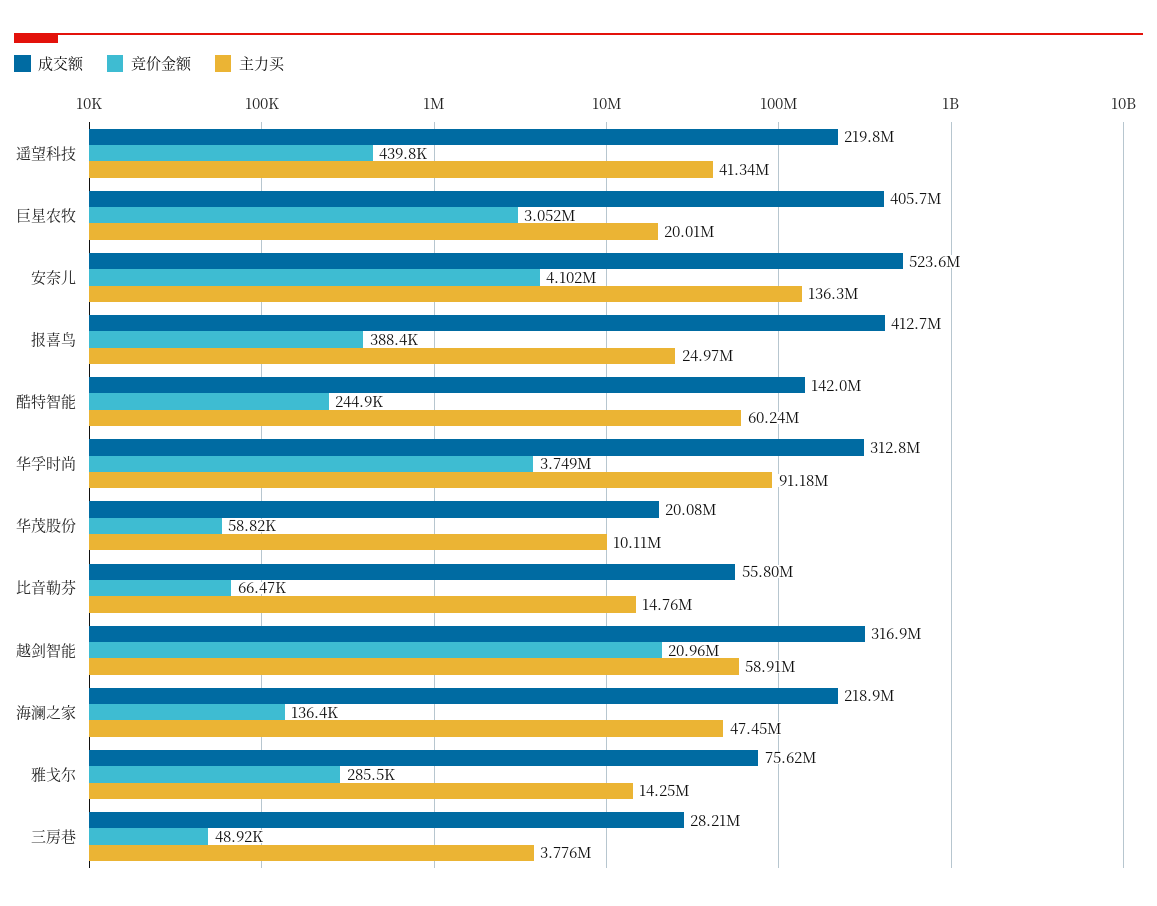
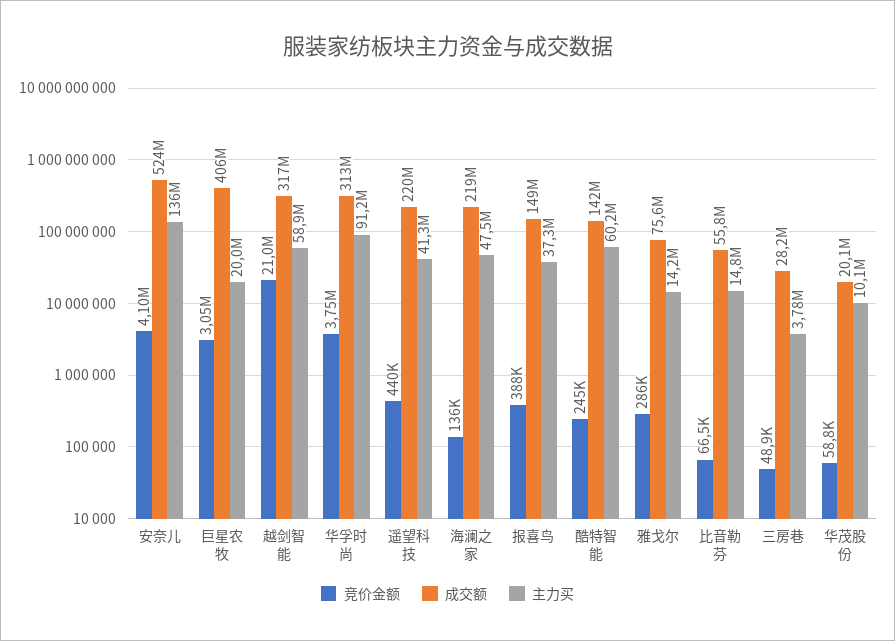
成交额, 报喜鸟: 412700000 -> 149000000
主力买, 报喜鸟: 24970000 -> 37300000

